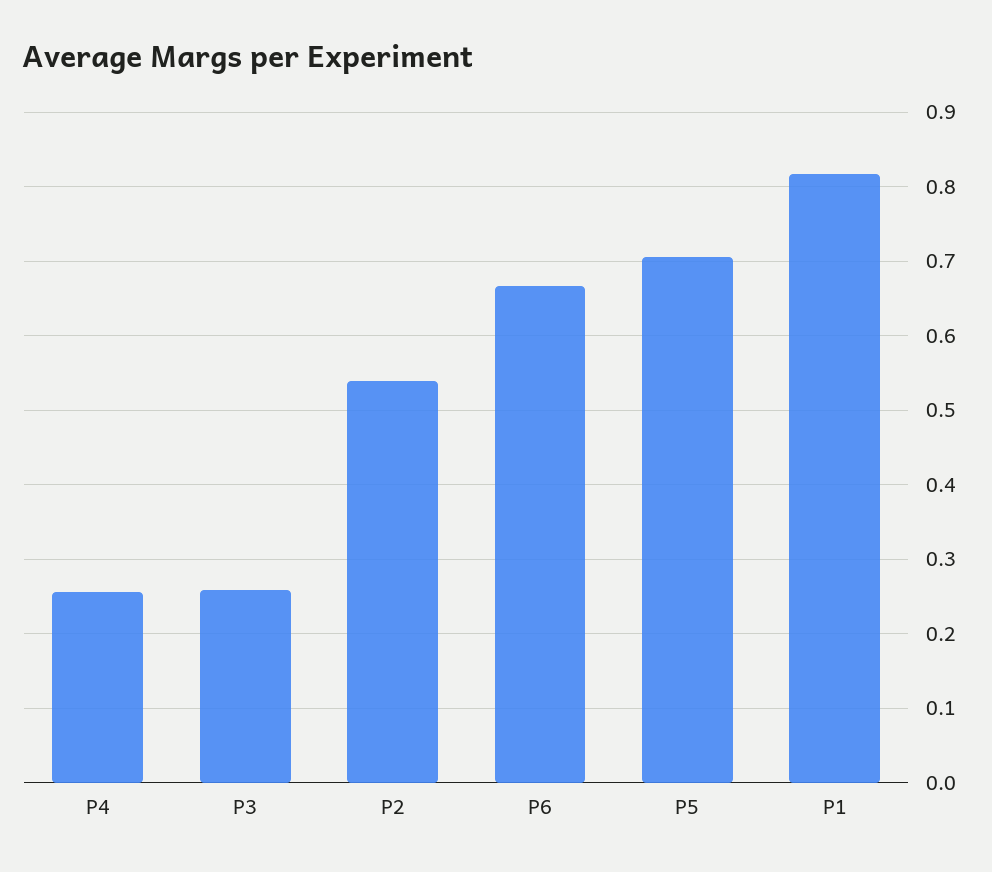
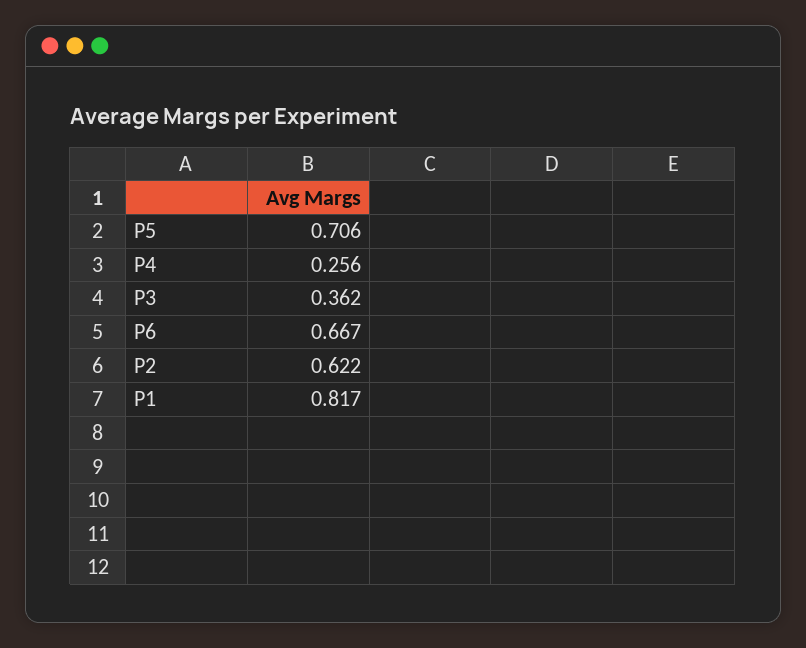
P3: 0.26 -> 0.362
P2: 0.54 -> 0.622

